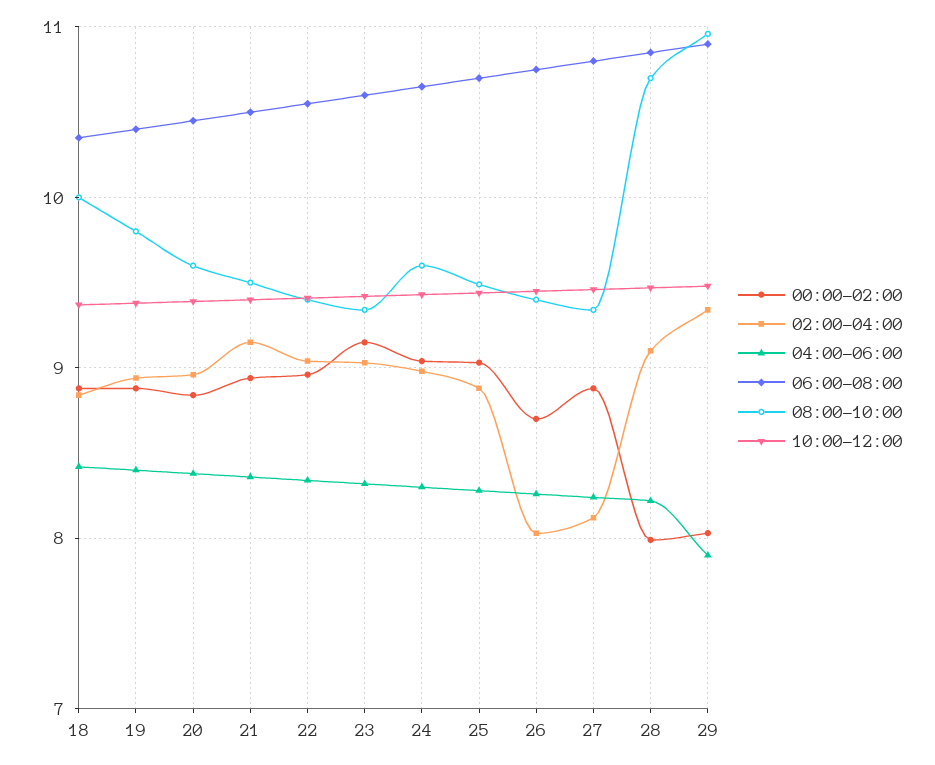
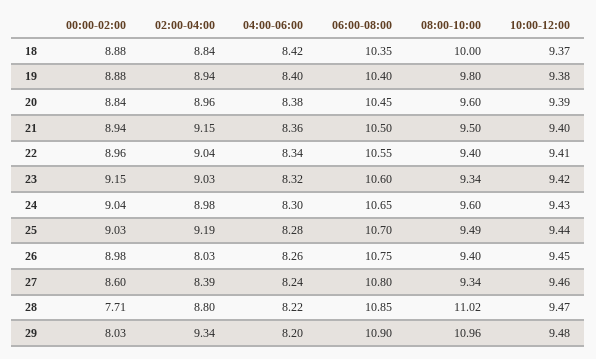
02:00-04:00, 25: 8.9 -> 9.19
00:00-02:00, 26: 8.7 -> 8.98
00:00-02:00, 27: 8.9 -> 8.6
02:00-04:00, 27: 8.1 -> 8.39
00:00-02:00, 28: 8 -> 7.71
02:00-04:00, 28: 9.1 -> 8.8
08:00-10:00, 28: 10.7 -> 11.02
04:00-06:00, 29: 7.9 -> 8.2

